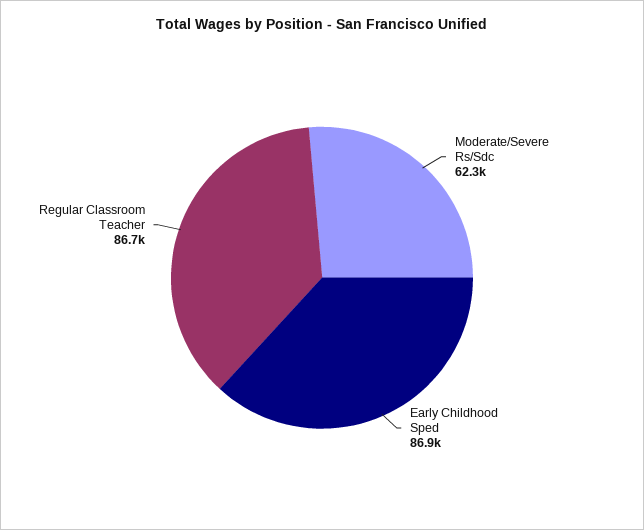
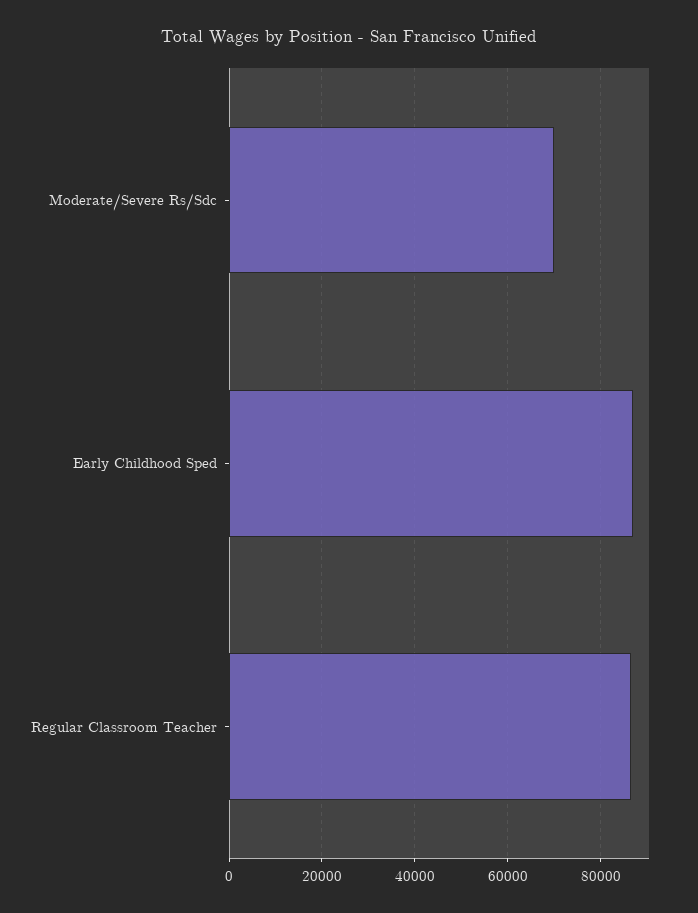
Moderate/Severe Rs/Sdc: 62300 -> 70000

